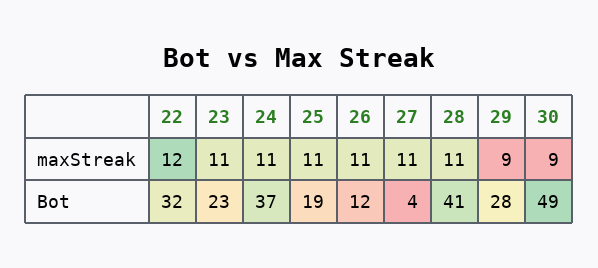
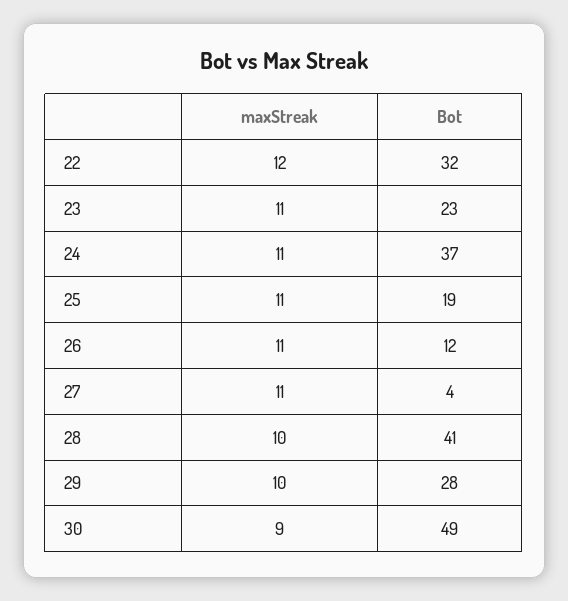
28, maxStreak: 11 -> 10
29, maxStreak: 9 -> 10

